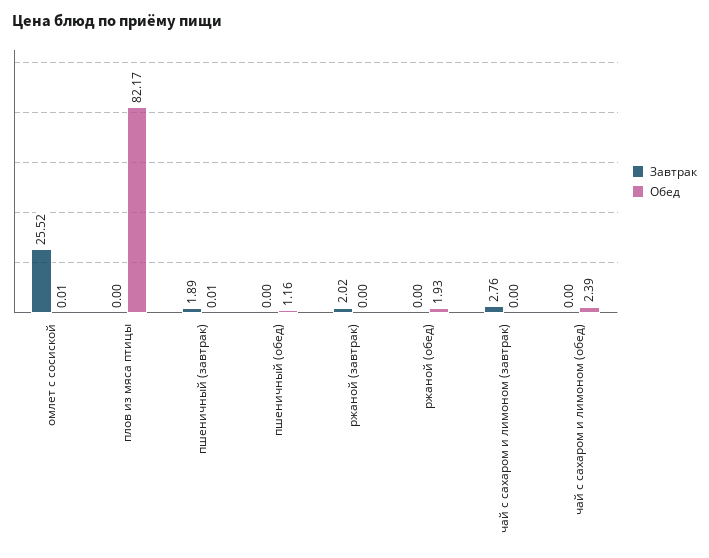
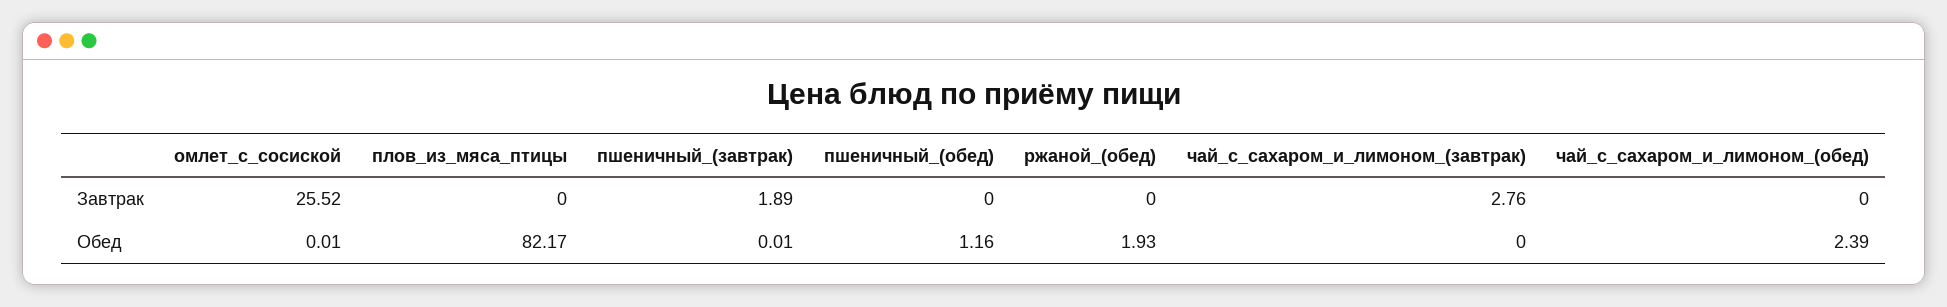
Завтрак, ржаной (завтрак): 2.02 -> none
Обед, ржаной (завтрак): 0 -> none

